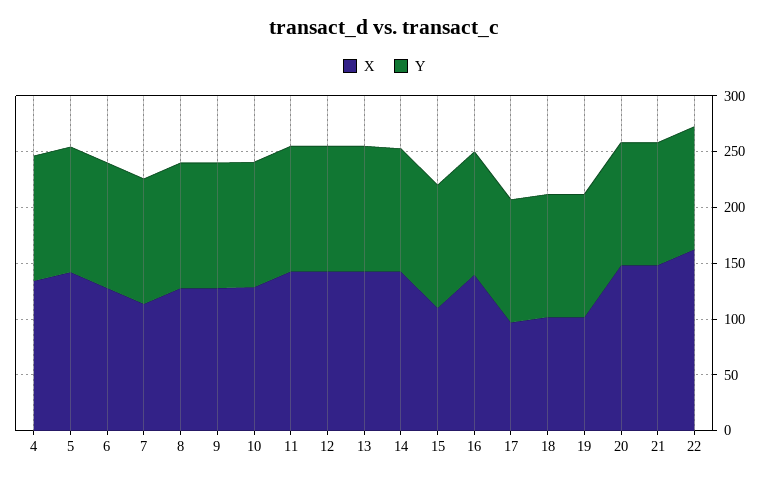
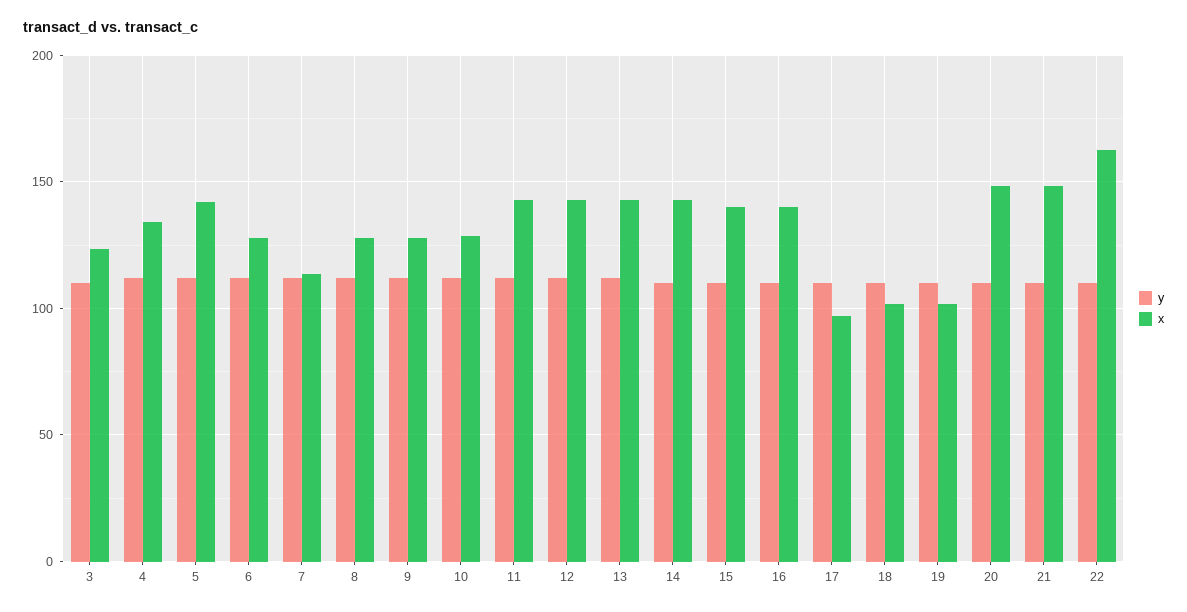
X, 15: 110 -> 140
Y, 3: none -> 110
X, 3: none -> 125

